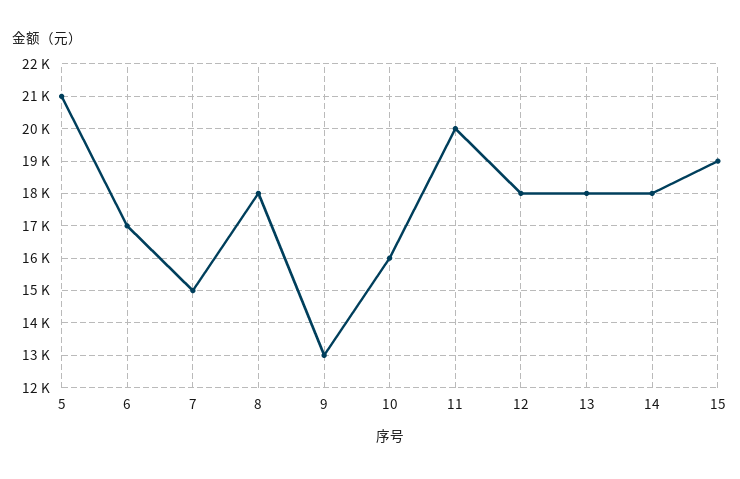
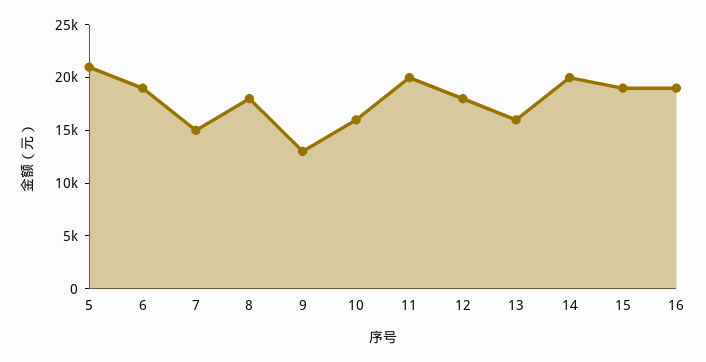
6: 17000 -> 19000
13: 18000 -> 16000
14: 18000 -> 20000
16: none -> 19000

